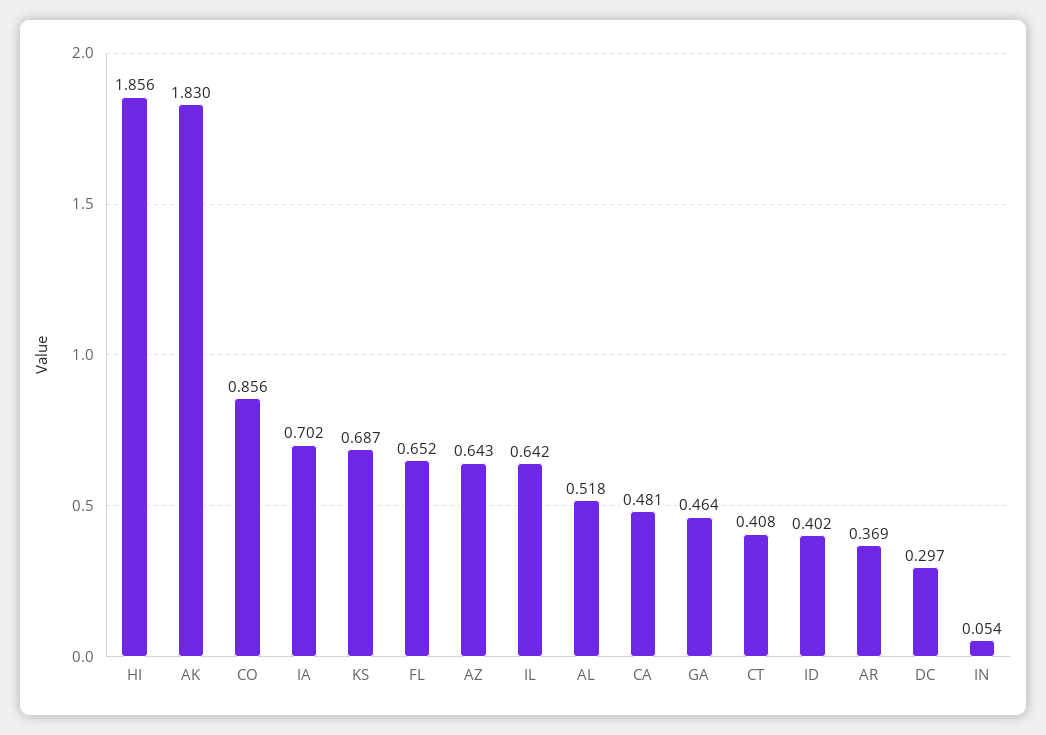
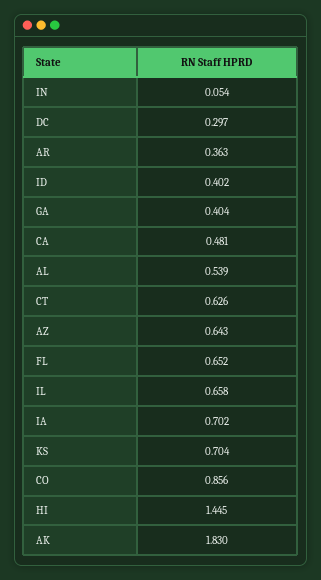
HI: 1.856 -> 1.445
KS: 0.687 -> 0.704
IL: 0.642 -> 0.658
AL: 0.518 -> 0.539
GA: 0.464 -> 0.404
CT: 0.408 -> 0.626
AR: 0.369 -> 0.363

